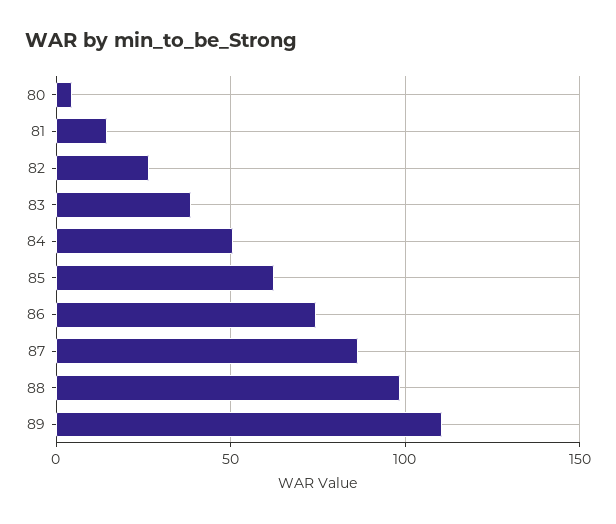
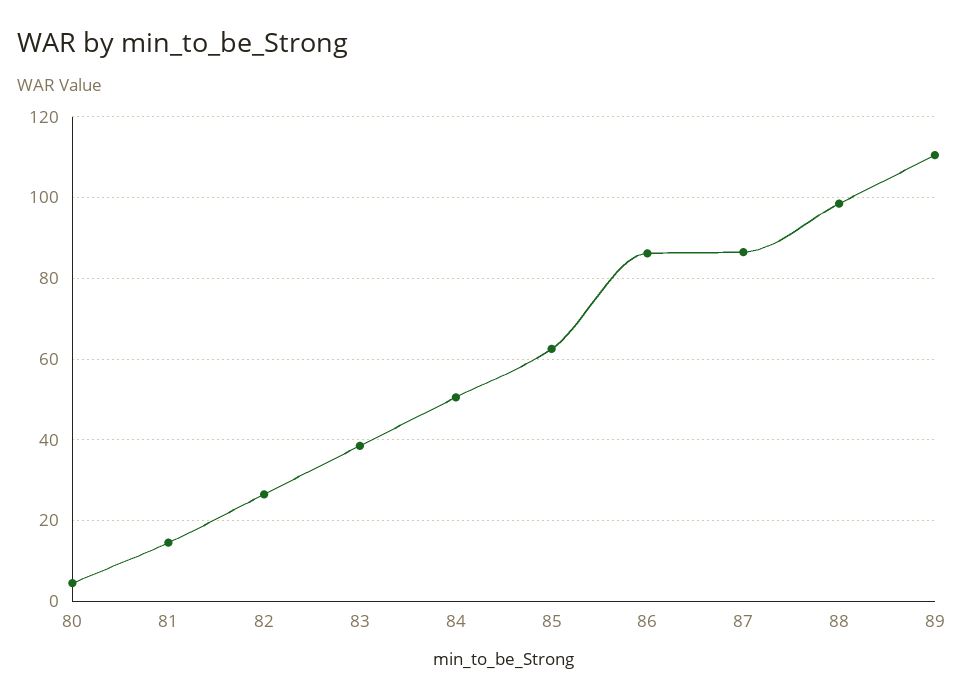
86: 75 -> 86

